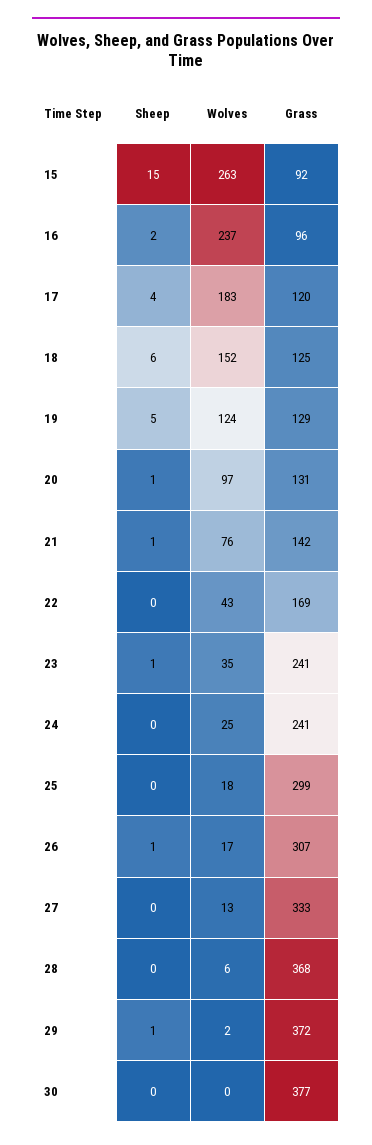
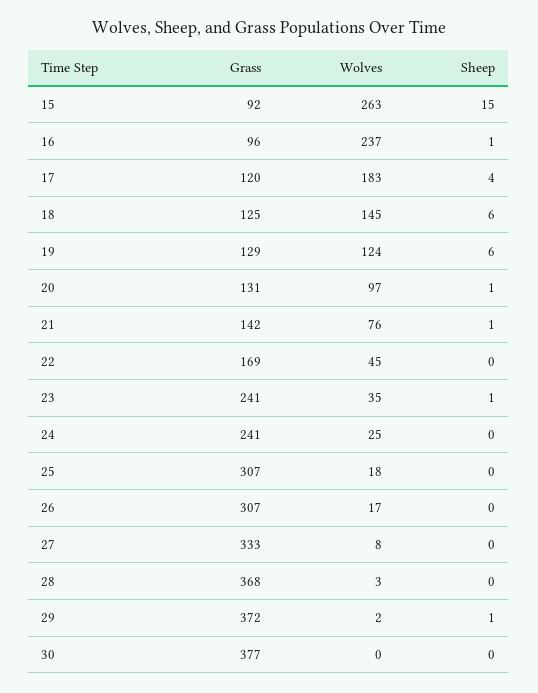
Sheep, 16: 2 -> 1
Wolves, 18: 152 -> 145
Sheep, 19: 5 -> 6
Wolves, 22: 43 -> 45
Grass, 25: 299 -> 307
Sheep, 26: 1 -> 0
Wolves, 27: 13 -> 8
Wolves, 28: 6 -> 3

